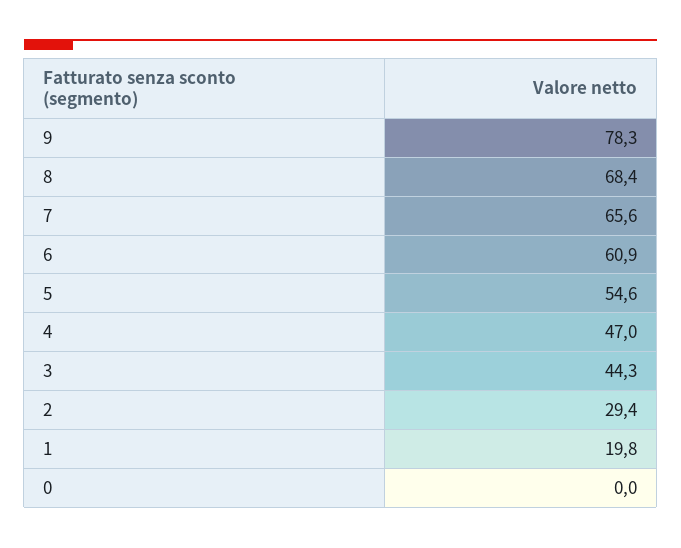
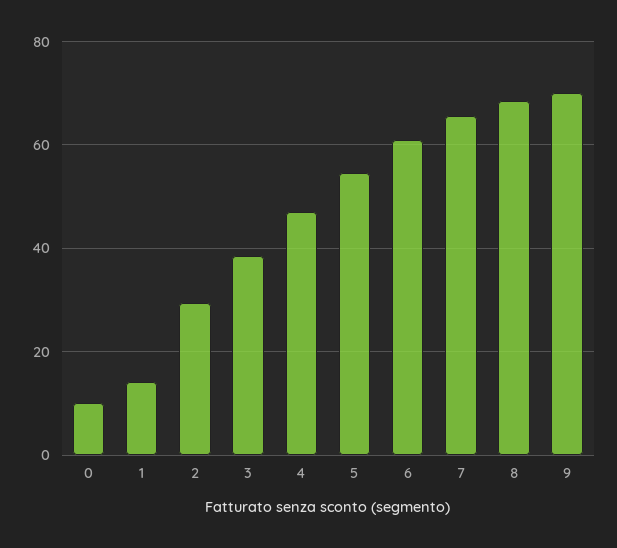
9: 78.3 -> 70
3: 44.3 -> 38
1: 19.8 -> 14
0: 0 -> 10

